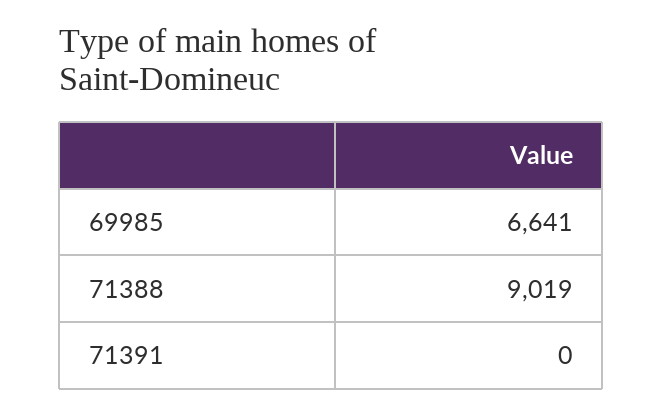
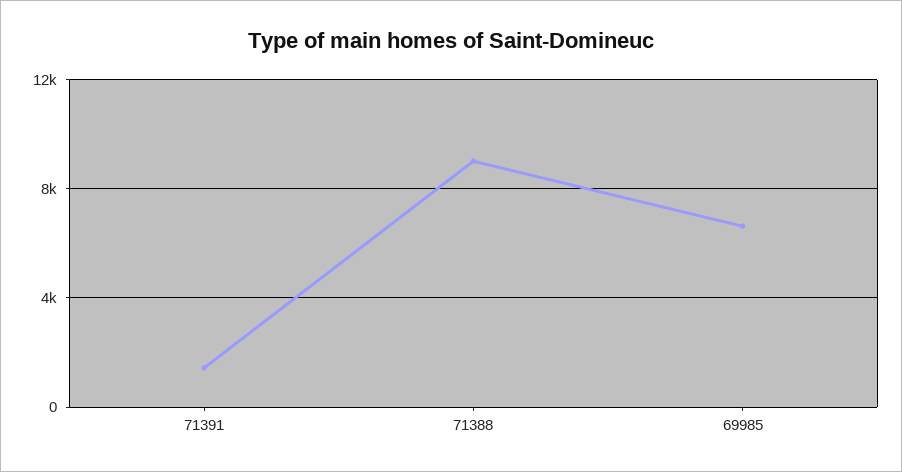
71391: 0 -> 1500

